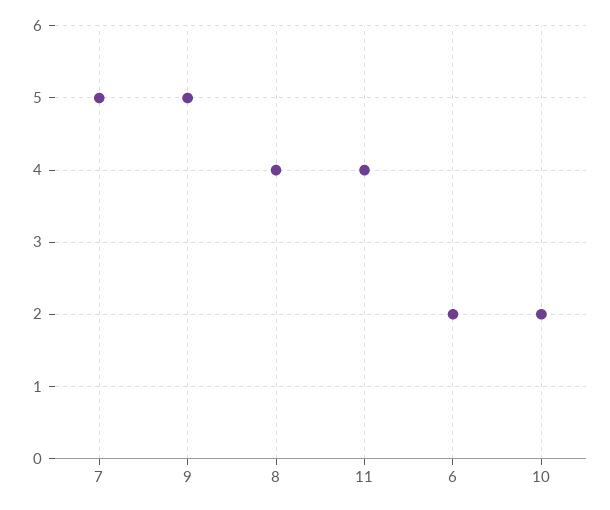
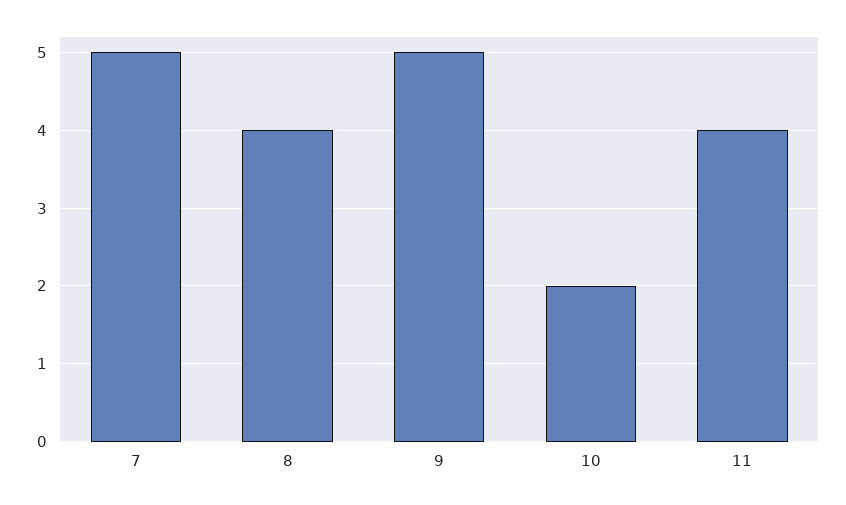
6: 2 -> none

